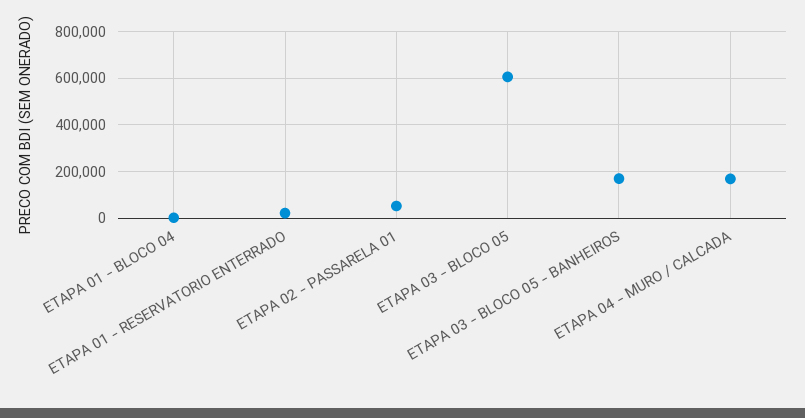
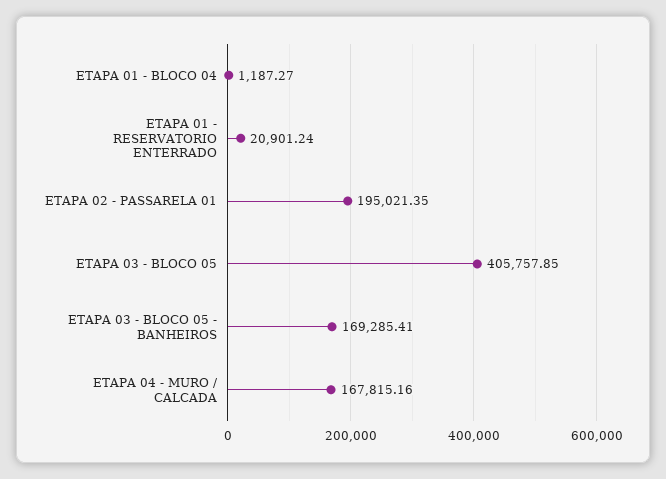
ETAPA 02 - PASSARELA 01: 50000 -> 195021.35
ETAPA 03 - BLOCO 05: 600000 -> 405757.85

